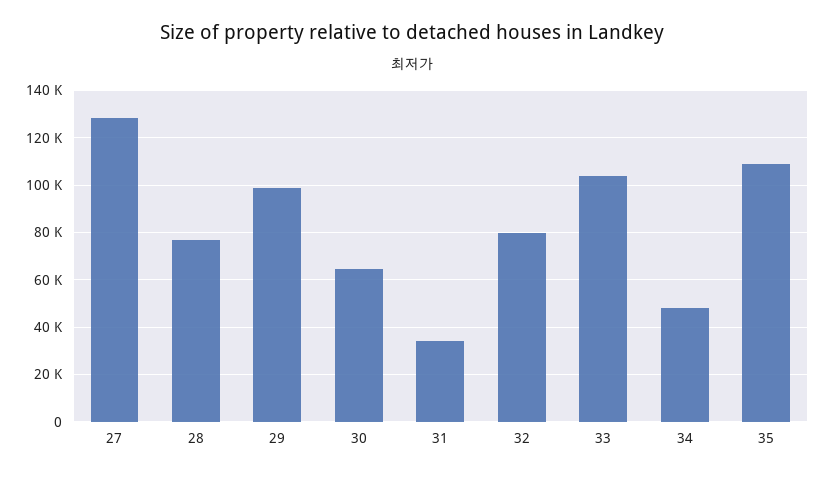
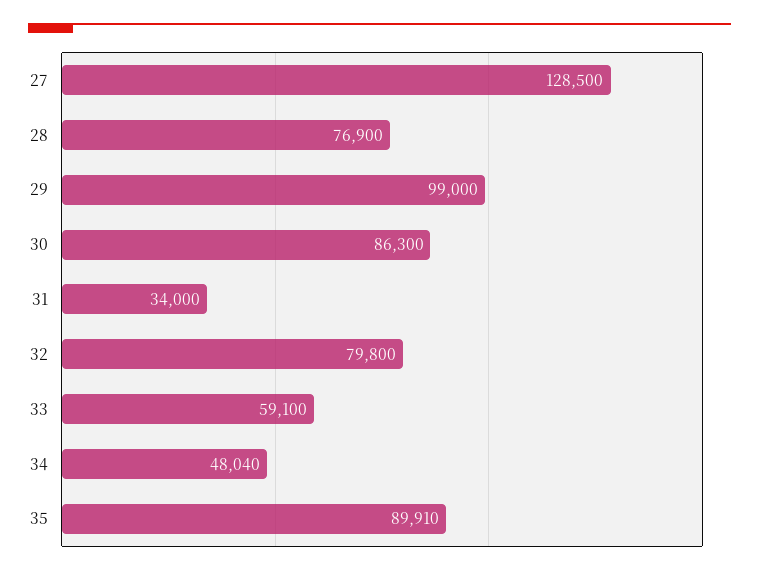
30: 65000 -> 86300
33: 105000 -> 59100
35: 110000 -> 89910

